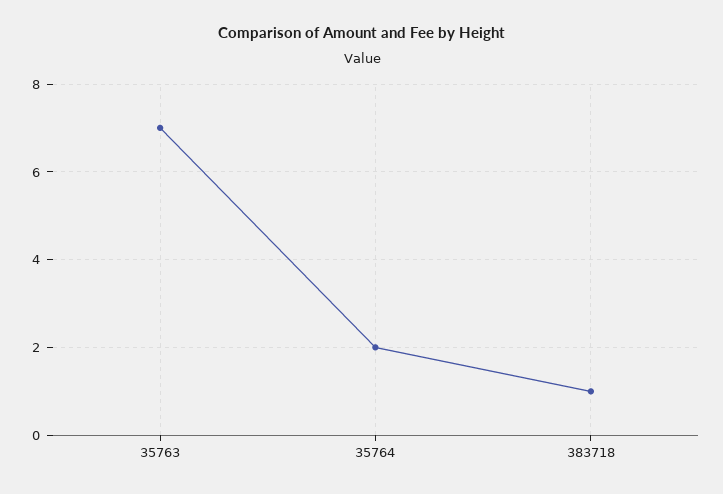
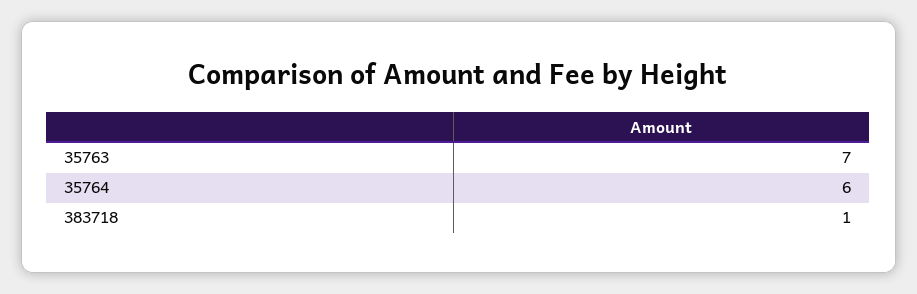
35764: 2 -> 6

